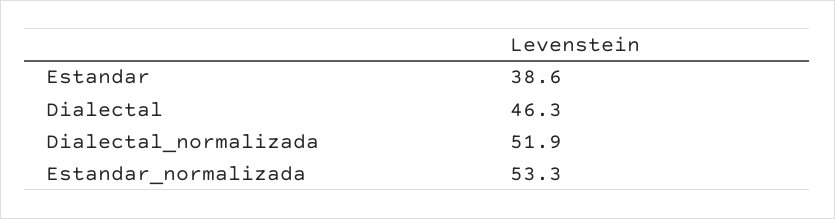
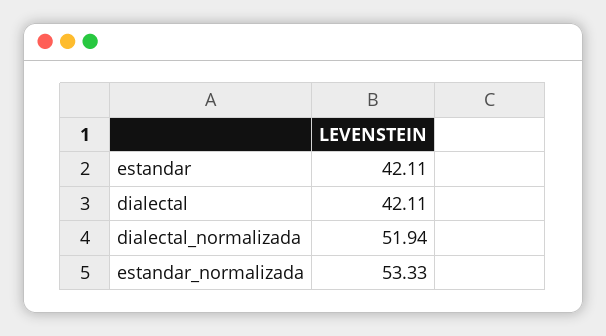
Estandar: 38.6 -> 42.11
Dialectal: 46.3 -> 42.11

